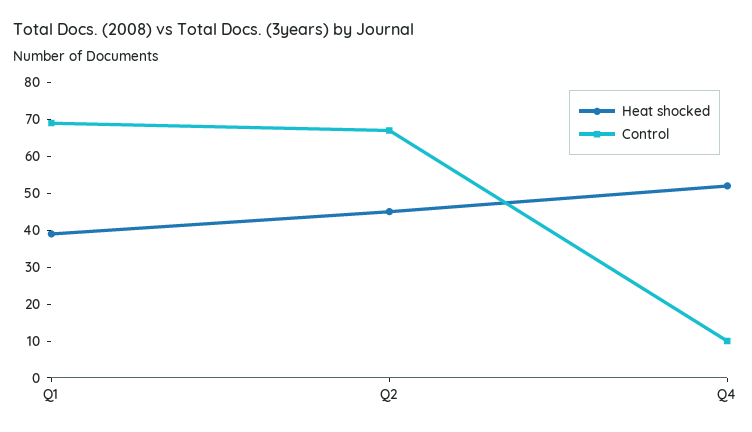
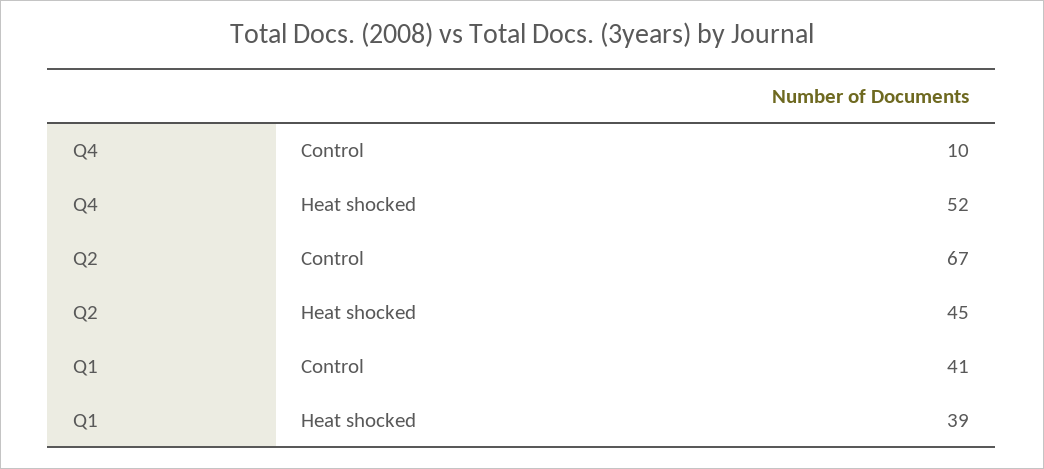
Control, Q1: 70 -> 41

